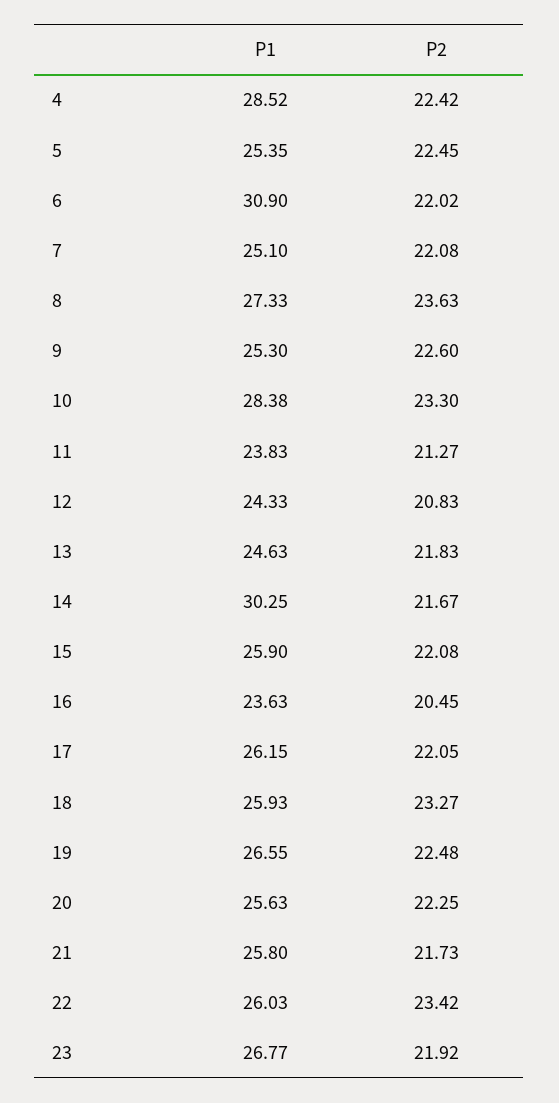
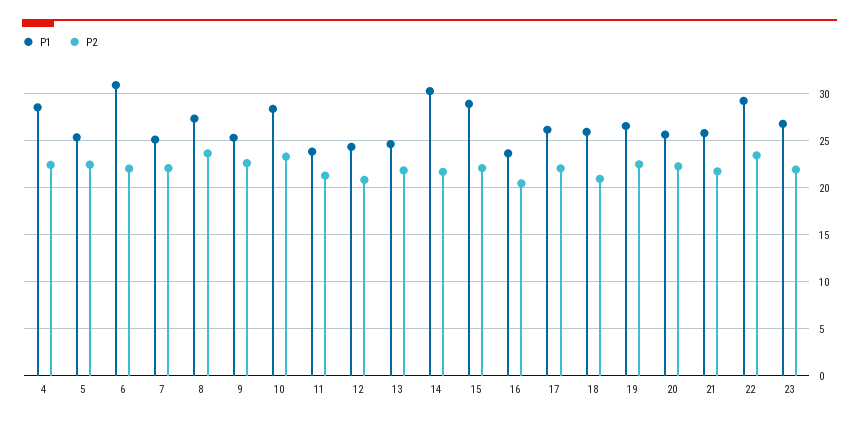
P1, 15: 25.9 -> 29
P2, 18: 23.27 -> 21
P1, 22: 26.03 -> 29

